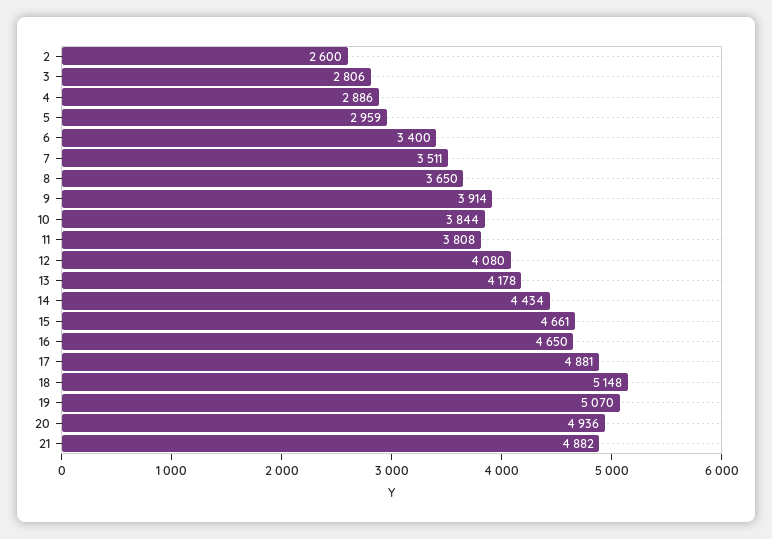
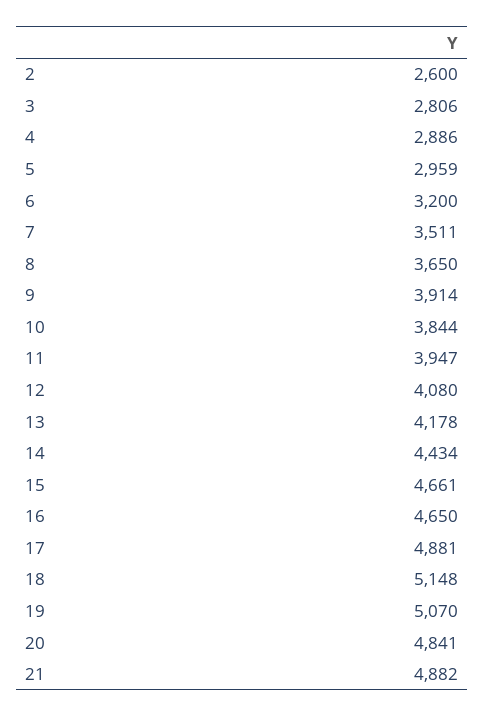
6: 3400 -> 3200
11: 3808 -> 3947
20: 4936 -> 4841

